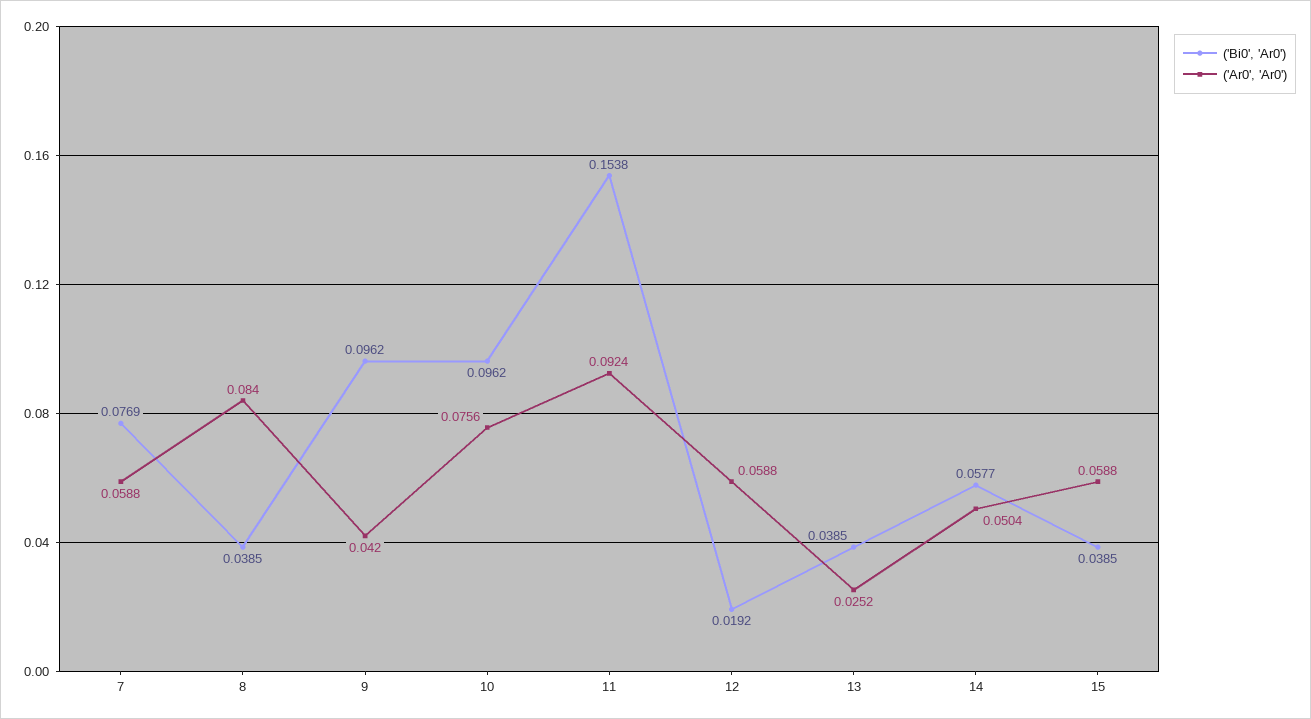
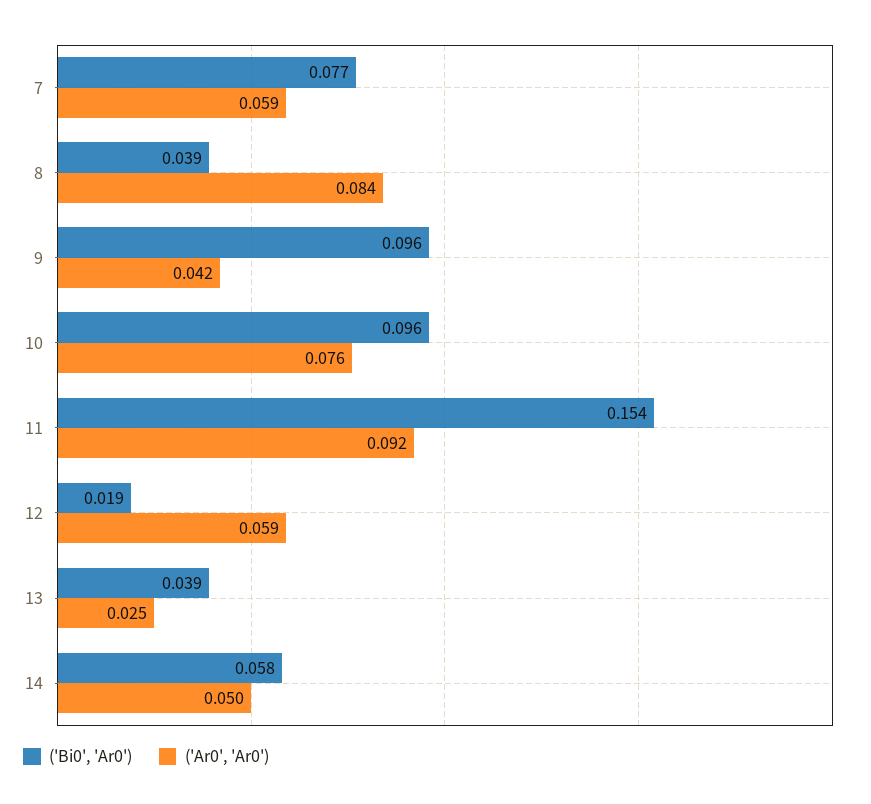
('Bi0', 'Ar0'), 15: 0.0385 -> none
('Ar0', 'Ar0'), 15: 0.0588 -> none

